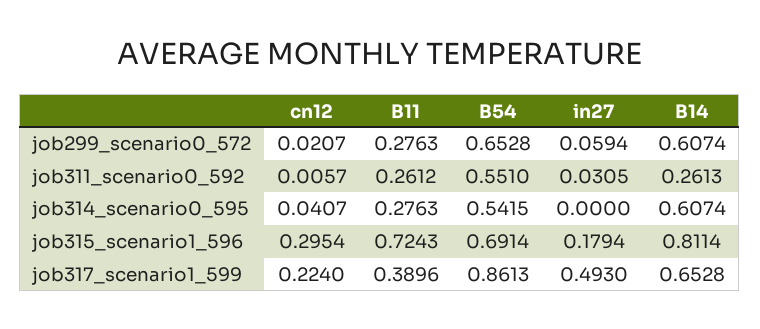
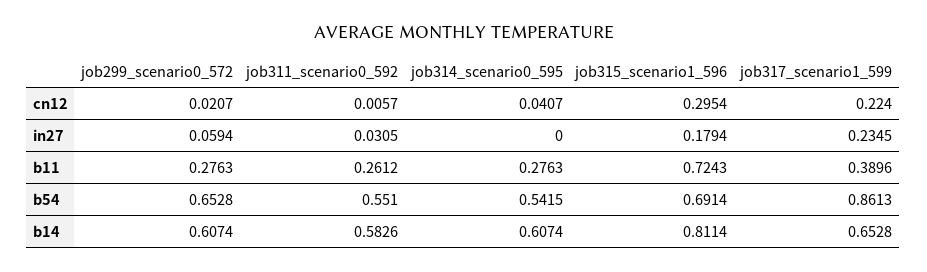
B14, job311_scenario0_592: 0.2613 -> 0.5826
in27, job317_scenario1_599: 0.493 -> 0.2345

